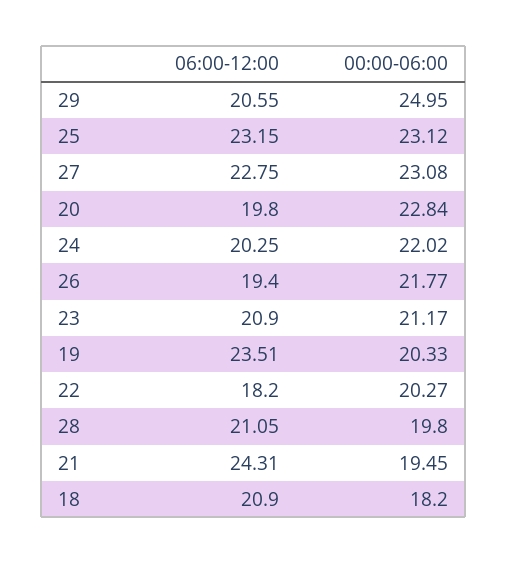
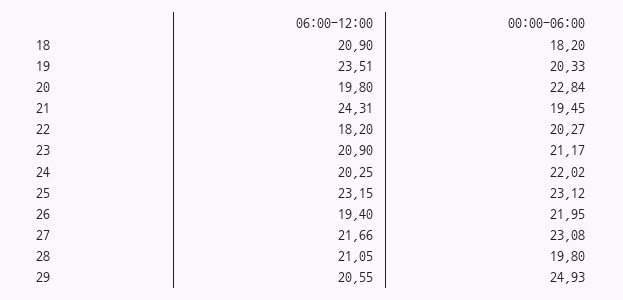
00:00-06:00, 29: 24.95 -> 24.93
06:00-12:00, 27: 22.75 -> 21.66
00:00-06:00, 26: 21.77 -> 21.95

